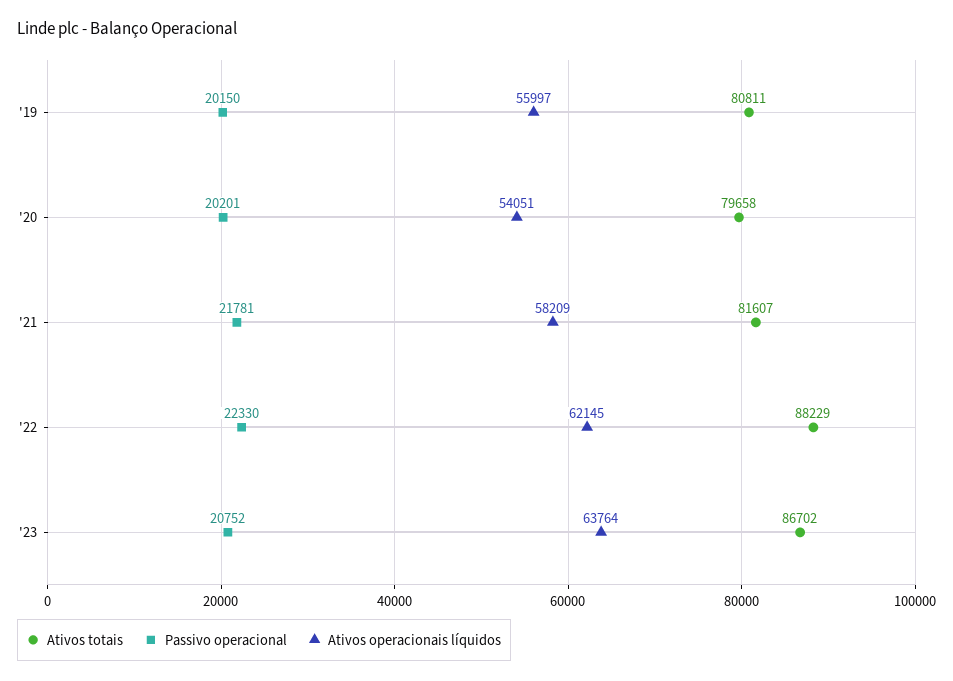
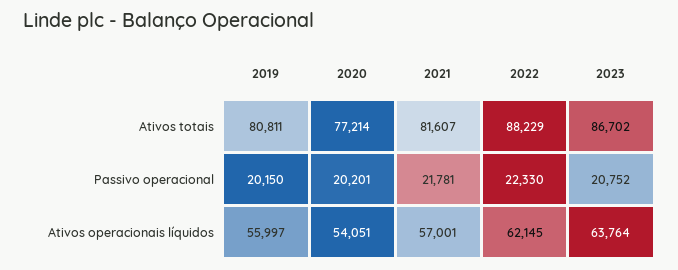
Ativos totais, '20: 79658 -> 77214
Ativos operacionais líquidos, '21: 58209 -> 57001

